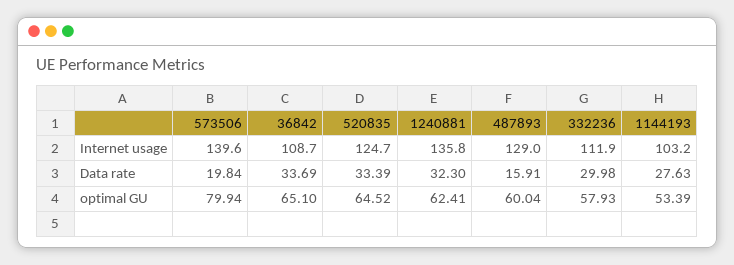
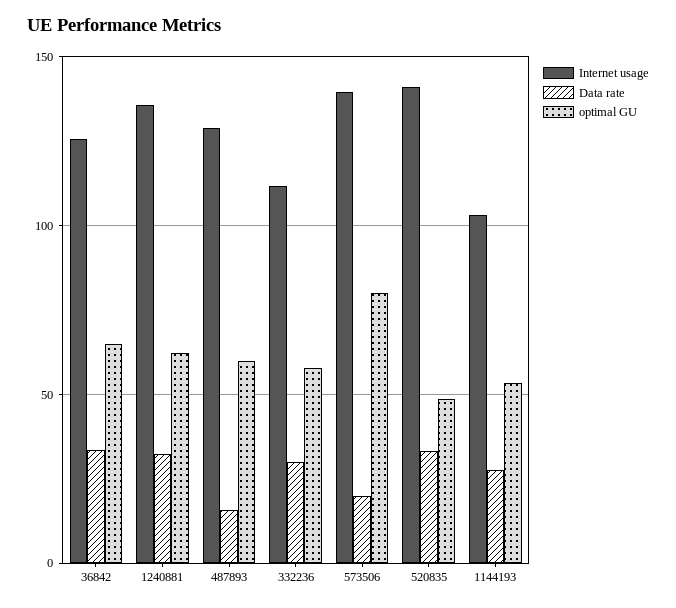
Internet usage, 36842: 108.7 -> 125
Internet usage, 520835: 124.7 -> 140
optimal GU, 520835: 64.52 -> 50

